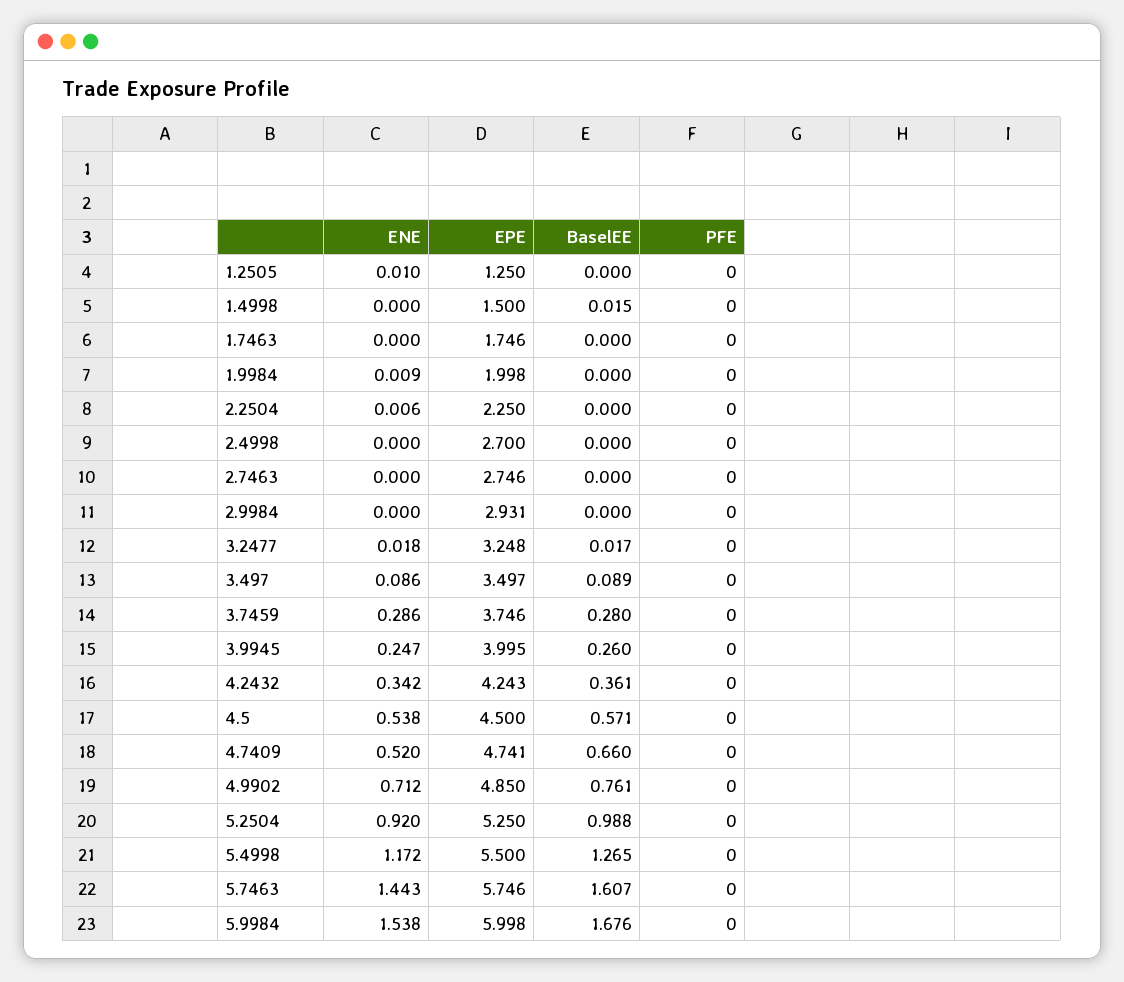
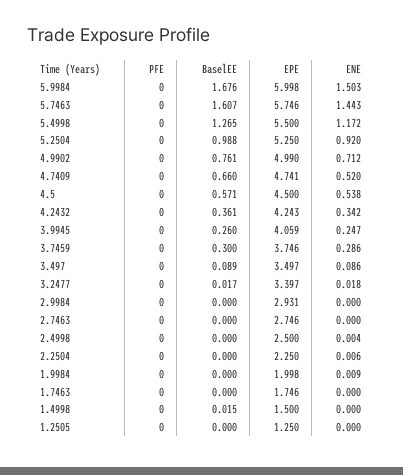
ENE, 1.2505: 0.01 -> 0
ENE, 2.4998: 0 -> 0.004
EPE, 2.4998: 2.7 -> 2.5
EPE, 3.2477: 3.248 -> 3.397
BaselEE, 3.7459: 0.28 -> 0.3
EPE, 3.9945: 3.995 -> 4.059
EPE, 4.9902: 4.85 -> 4.99
ENE, 5.9984: 1.538 -> 1.503

